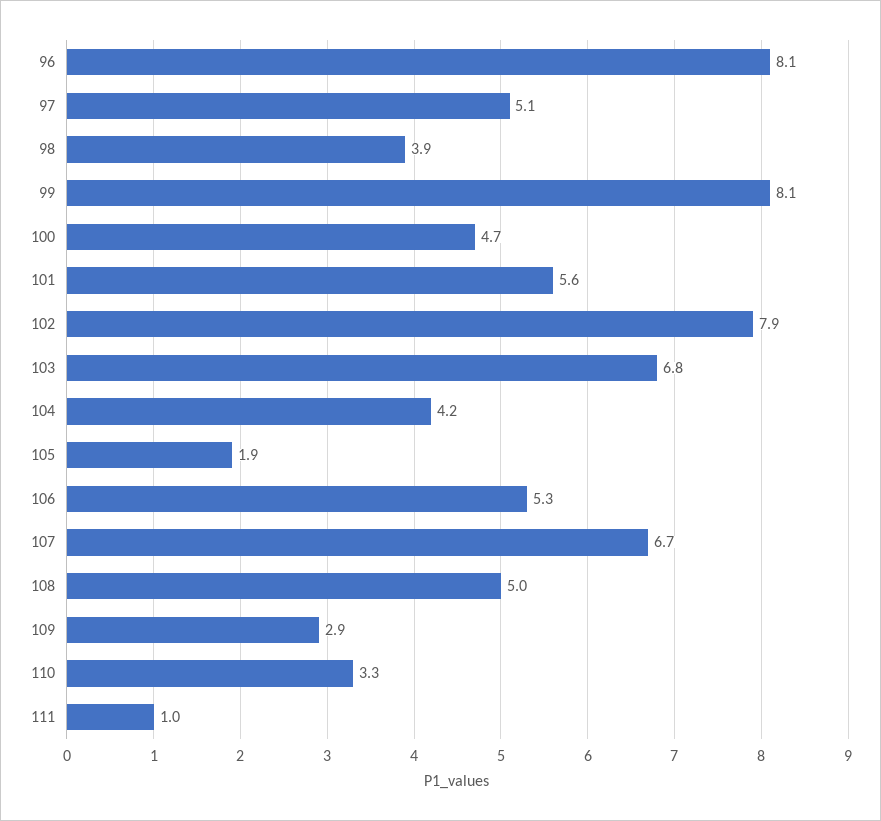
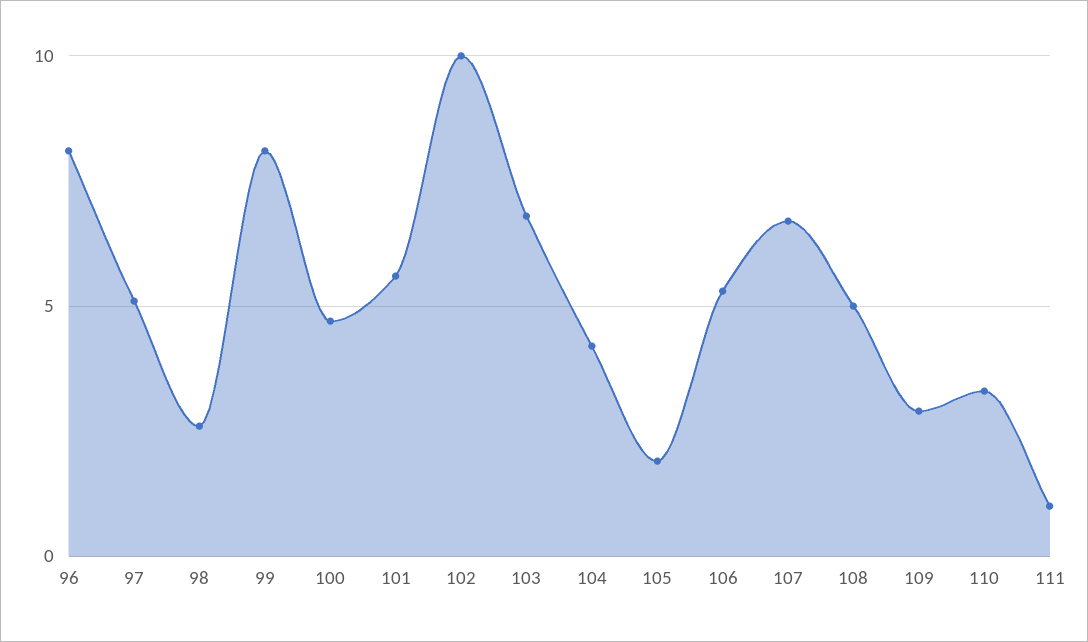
98: 3.9 -> 2.5
102: 7.9 -> 10

